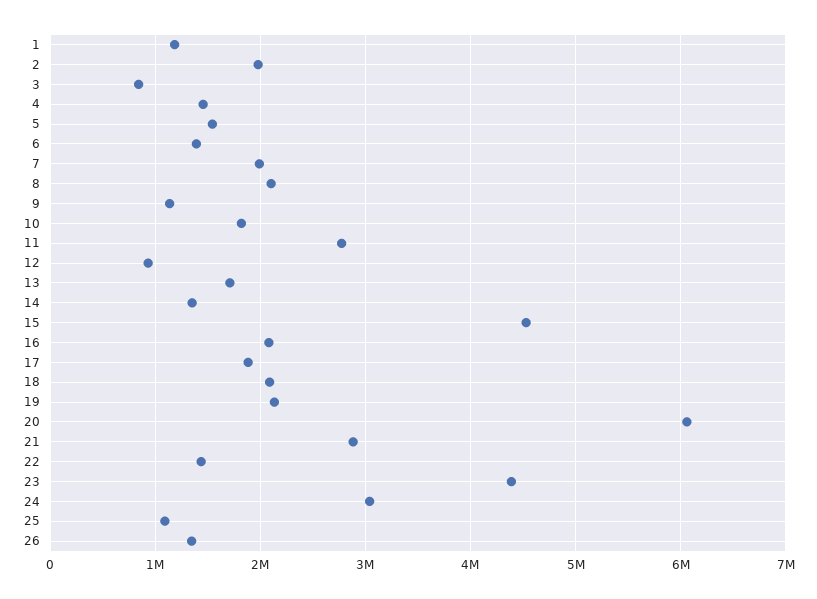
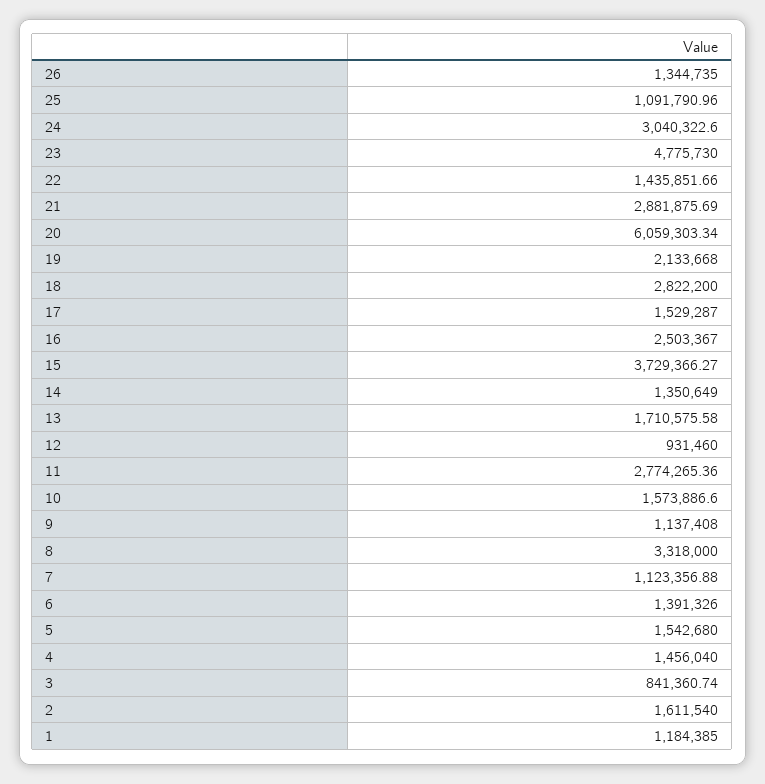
2: 2000000 -> 1611540
7: 2000000 -> 1123356.88
8: 2100000 -> 3318000
10: 1800000 -> 1573886.6
15: 4500000 -> 3729366.27
16: 2100000 -> 2503367
17: 1900000 -> 1529287
18: 2100000 -> 2822200
23: 4400000 -> 4775730

